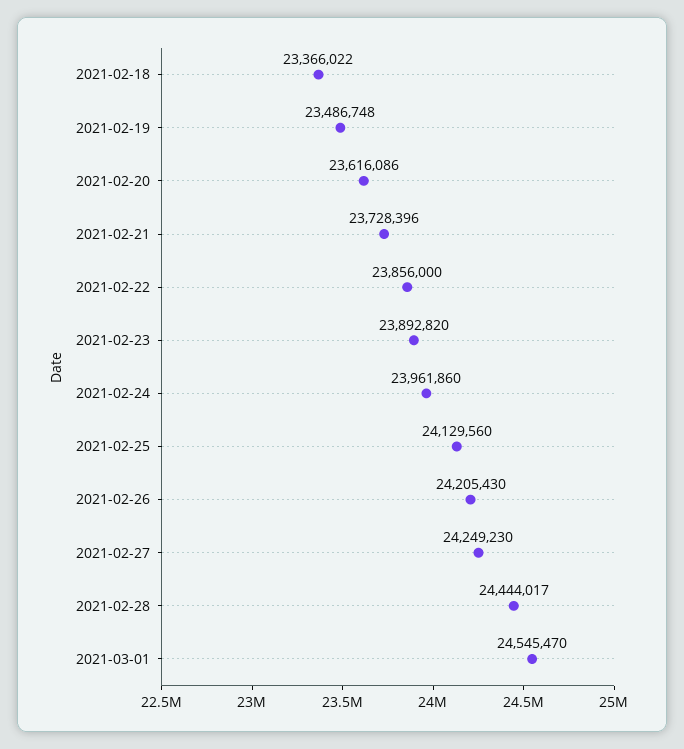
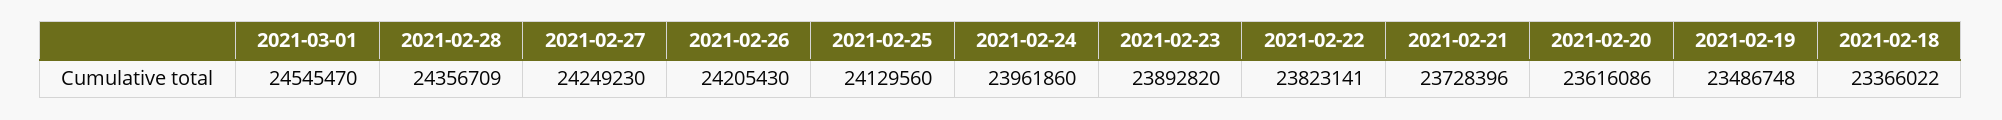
2021-02-22: 23856000 -> 23823141
2021-02-28: 24444017 -> 24356709

